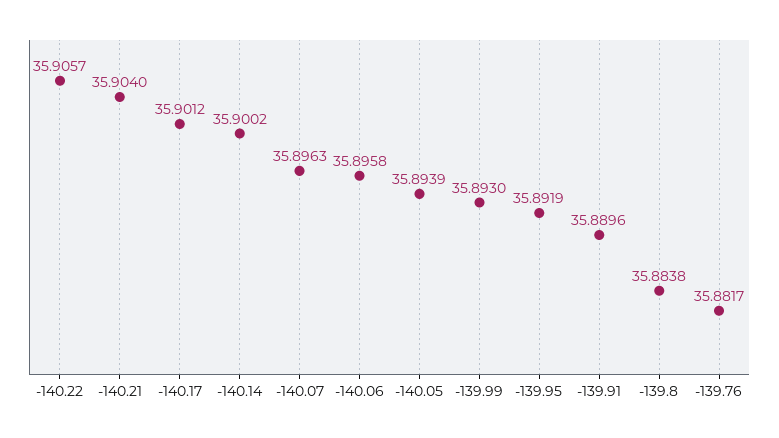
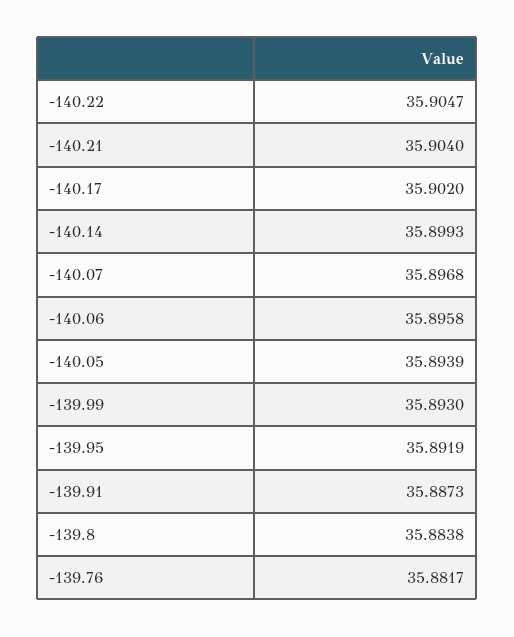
-140.22: 35.9057 -> 35.9047
-140.17: 35.9012 -> 35.902
-140.14: 35.9002 -> 35.8993
-140.07: 35.8963 -> 35.8968
-139.91: 35.8896 -> 35.8873

